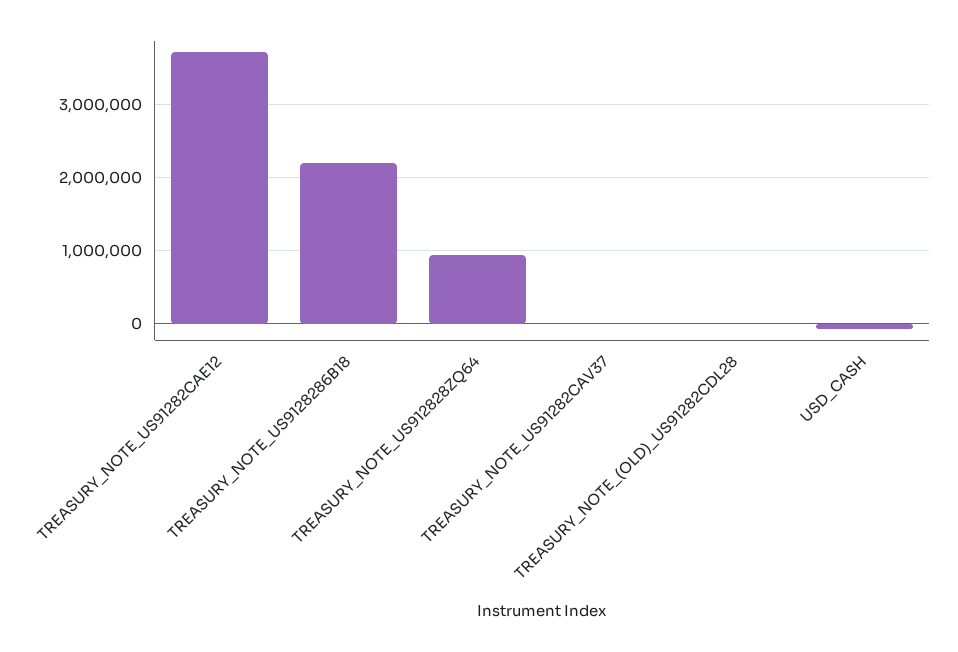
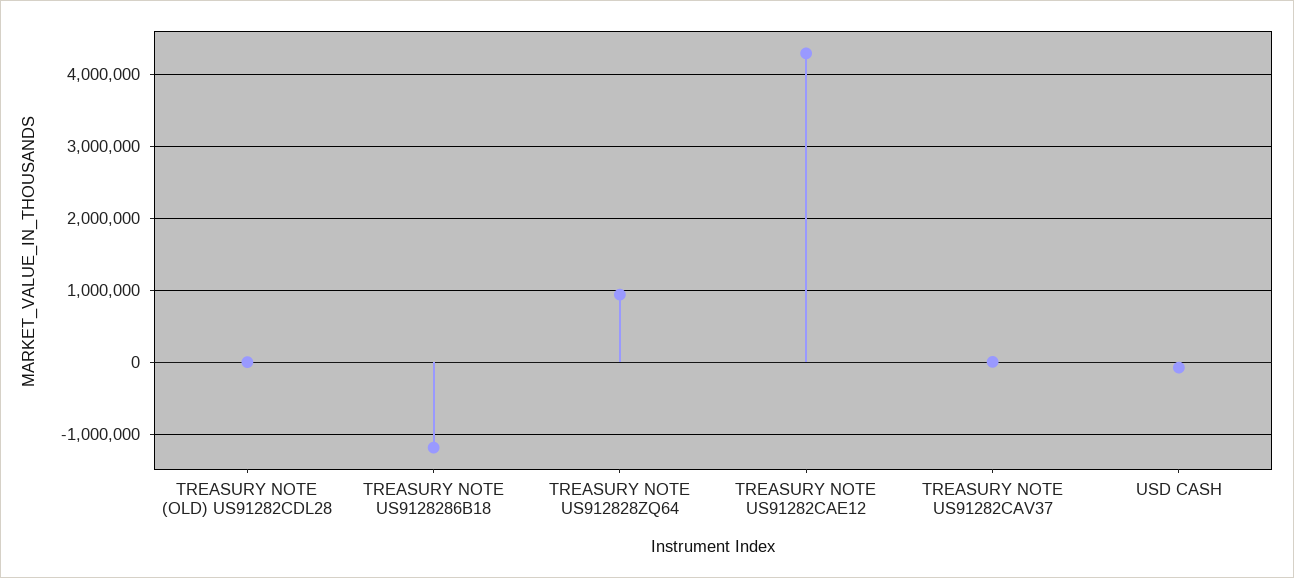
TREASURY_NOTE_US91282CAE12: 3700000 -> 4300000
TREASURY_NOTE_US9128286B18: 2200000 -> -1200000

